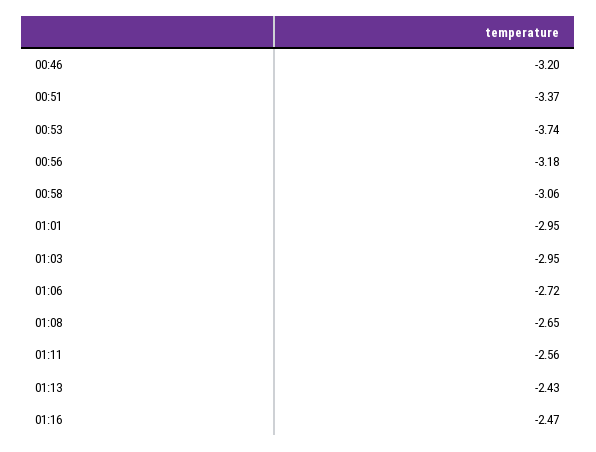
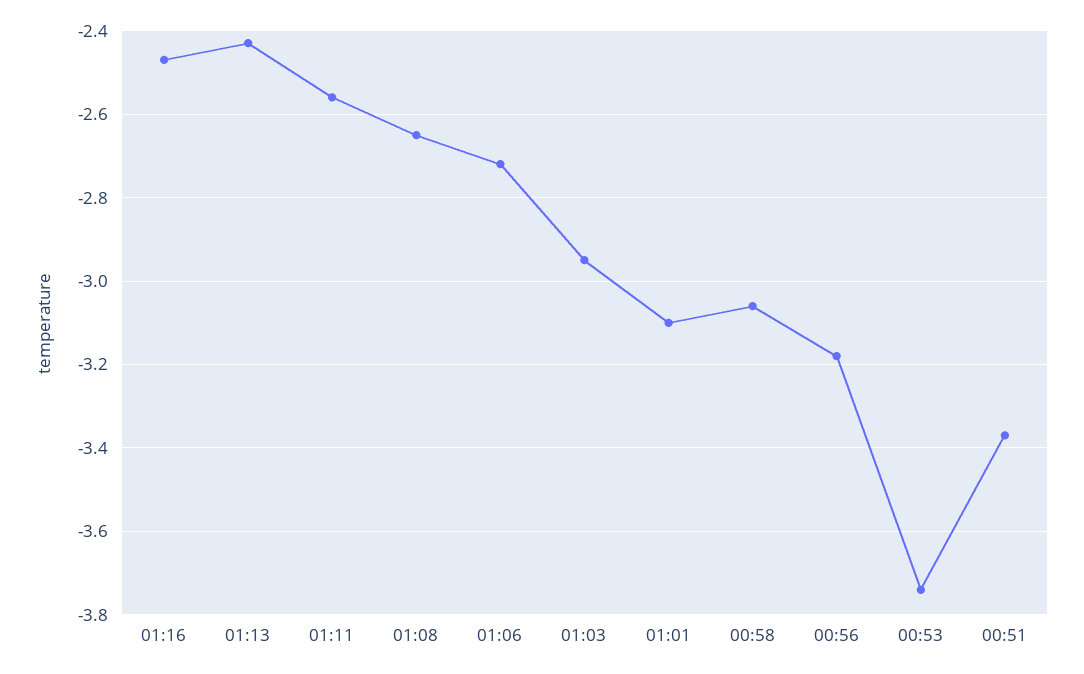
00:46: -3.2 -> none
01:01: -2.95 -> -3.1

